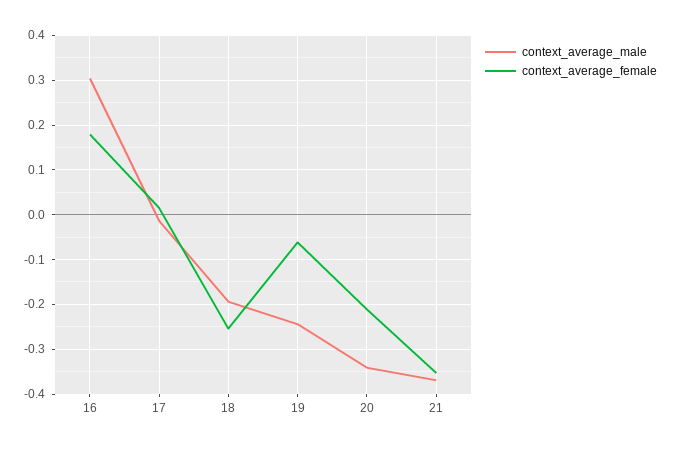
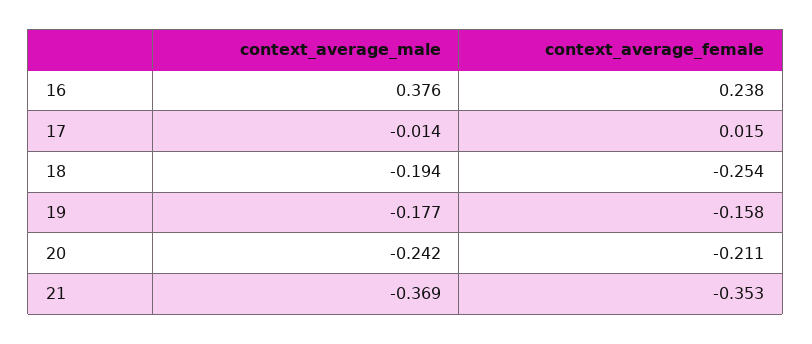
context_average_male, 16: 0.3 -> 0.376
context_average_female, 16: 0.18 -> 0.238
context_average_male, 19: -0.24 -> -0.177
context_average_female, 19: -0.06 -> -0.158
context_average_male, 20: -0.34 -> -0.242

